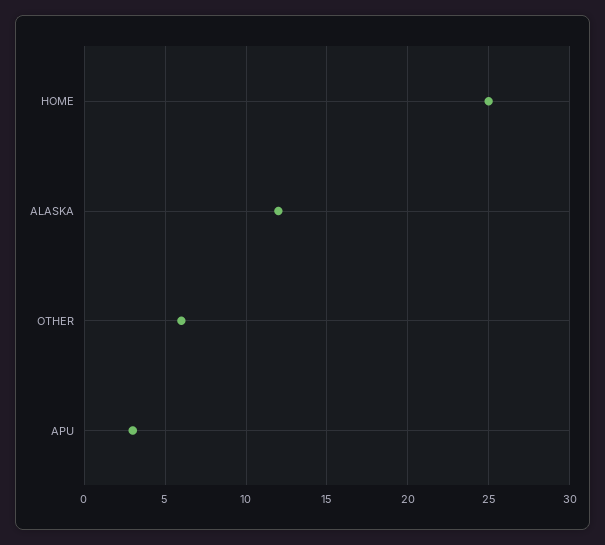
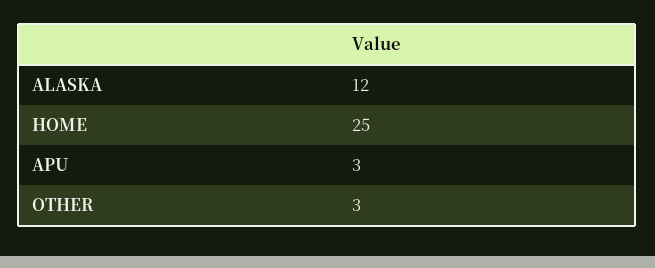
OTHER: 6 -> 3

